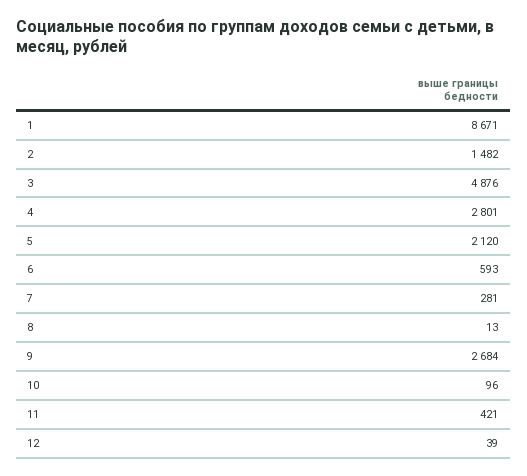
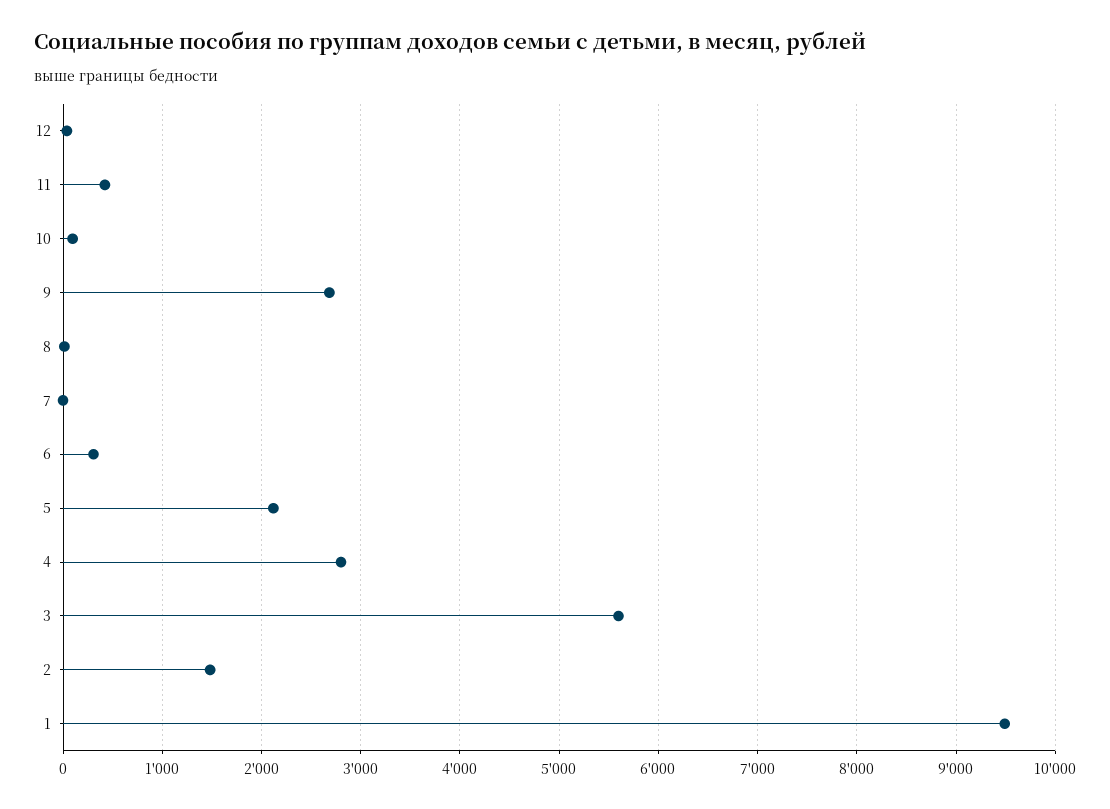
1: 8671 -> 9500
3: 4876 -> 5600
6: 593 -> 300
7: 281 -> 0

